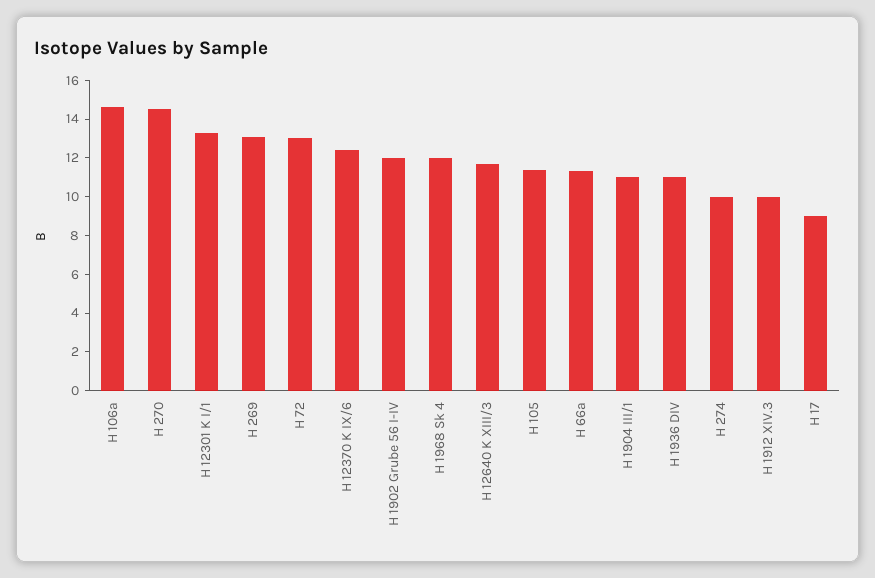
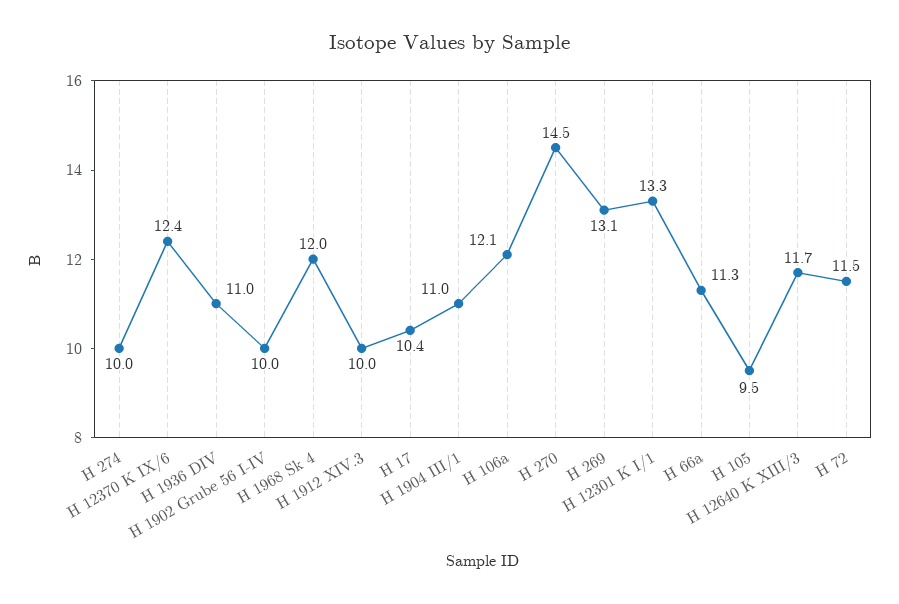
H 106a: 14.5 -> 12.1
H 72: 13 -> 11.5
H 1902 Grube 56 I-IV: 12 -> 10
H 105: 11.5 -> 9.5
H 17: 9 -> 10.4

